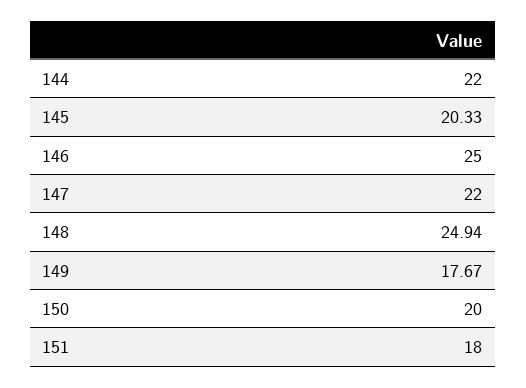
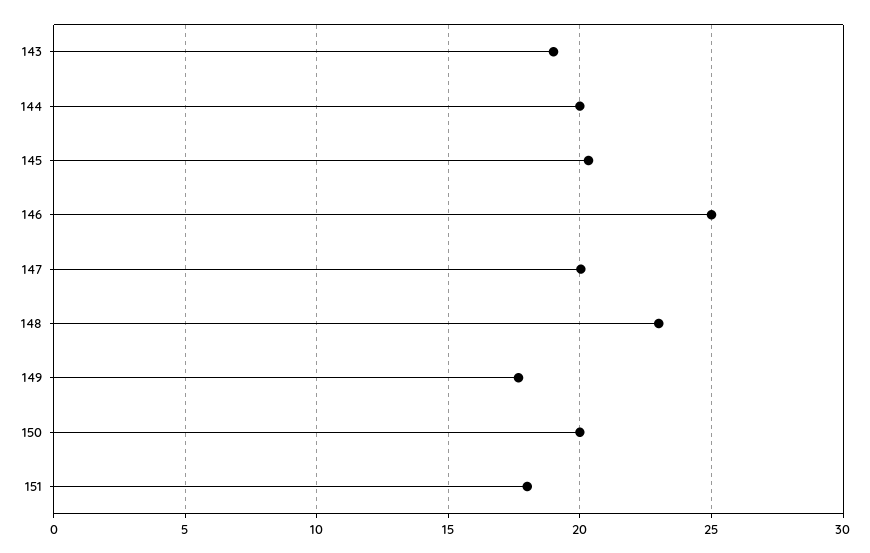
144: 22 -> 20
147: 22 -> 20
148: 24.94 -> 23
143: none -> 19

